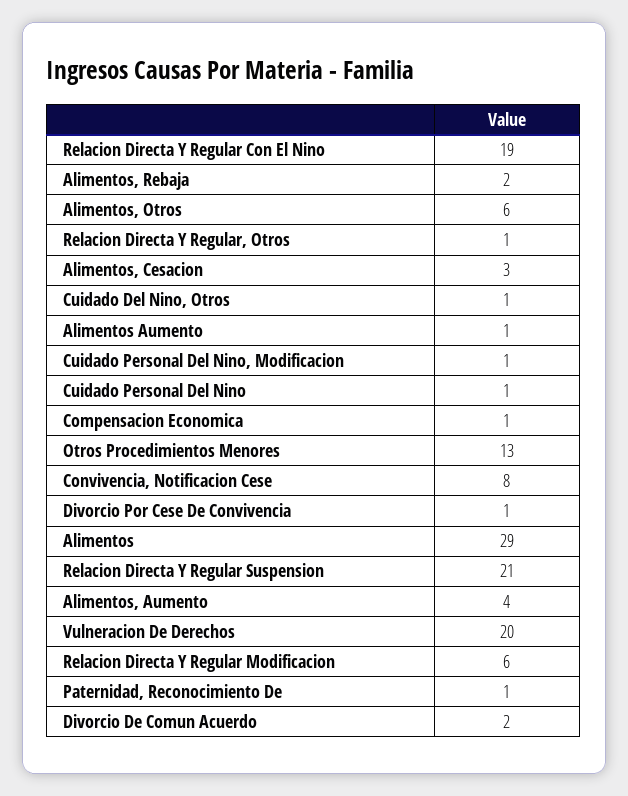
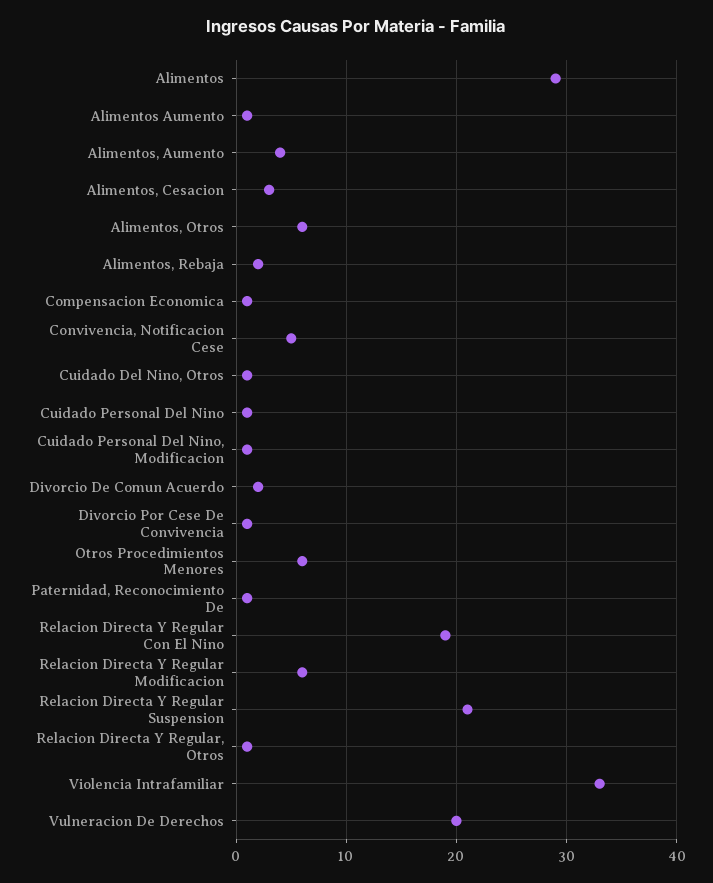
Otros Procedimientos Menores: 13 -> 6
Convivencia, Notificacion Cese: 8 -> 5
Violencia Intrafamiliar: none -> 33

